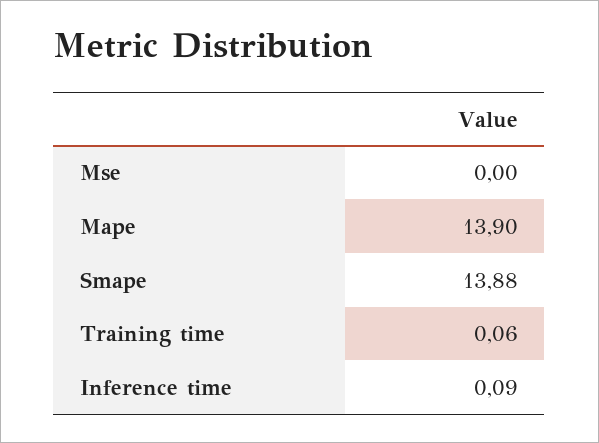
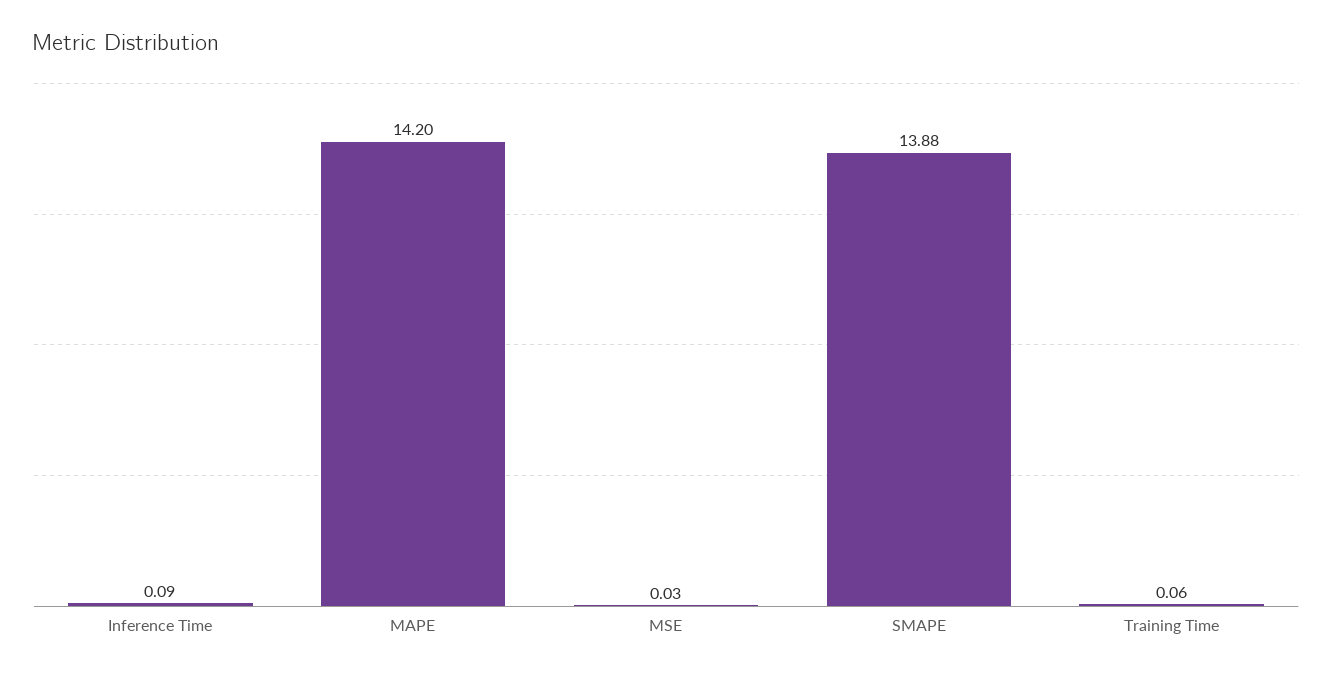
Mse: 0 -> 0.03
Mape: 13.9 -> 14.2

